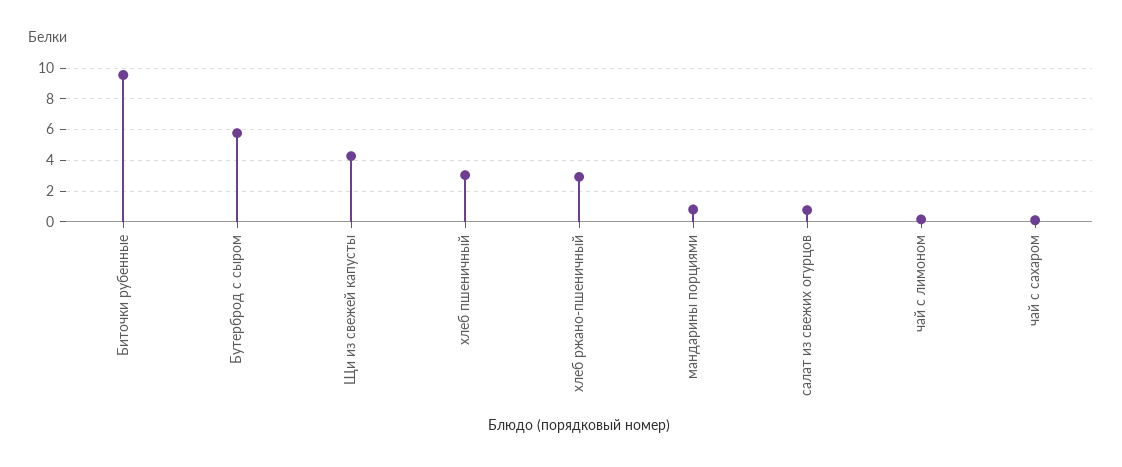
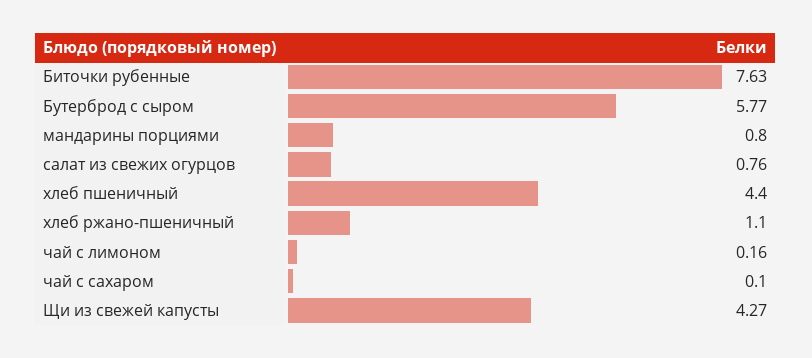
Биточки рубенные: 9.5 -> 7.63
хлеб пшеничный: 3 -> 4.4
хлеб ржано-пшеничный: 3 -> 1.1

